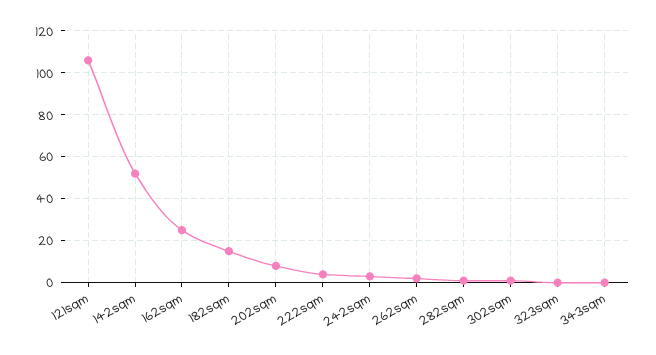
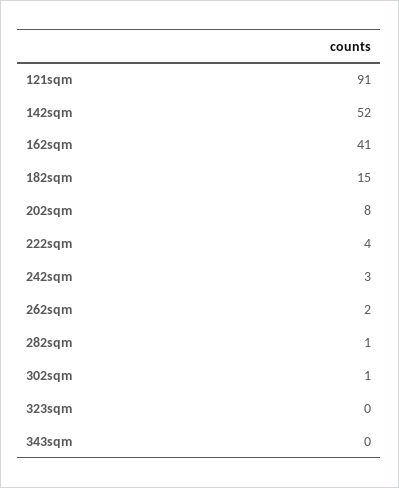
121sqm: 105 -> 91
162sqm: 25 -> 41

